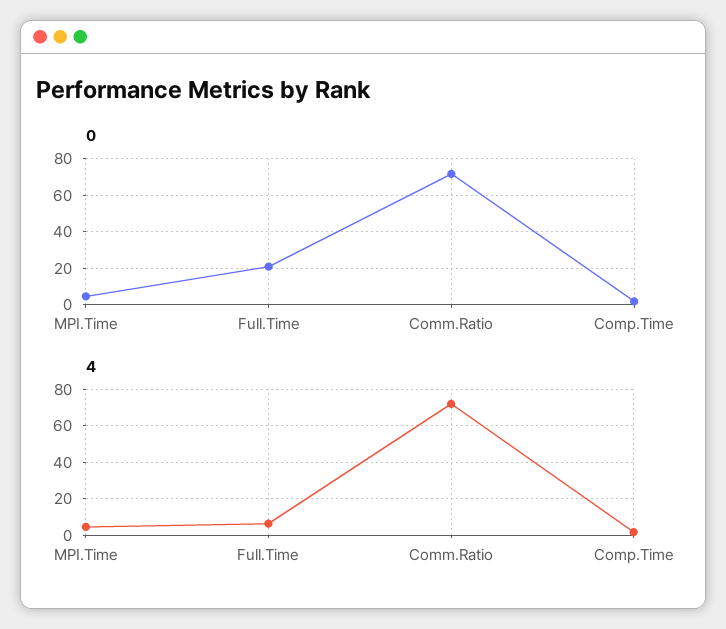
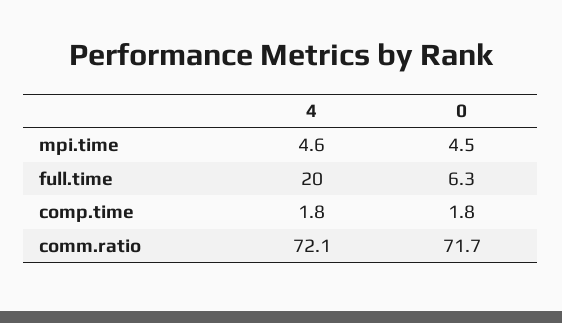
0, Full.Time: 20 -> 6.3
4, Full.Time: 5 -> 20

